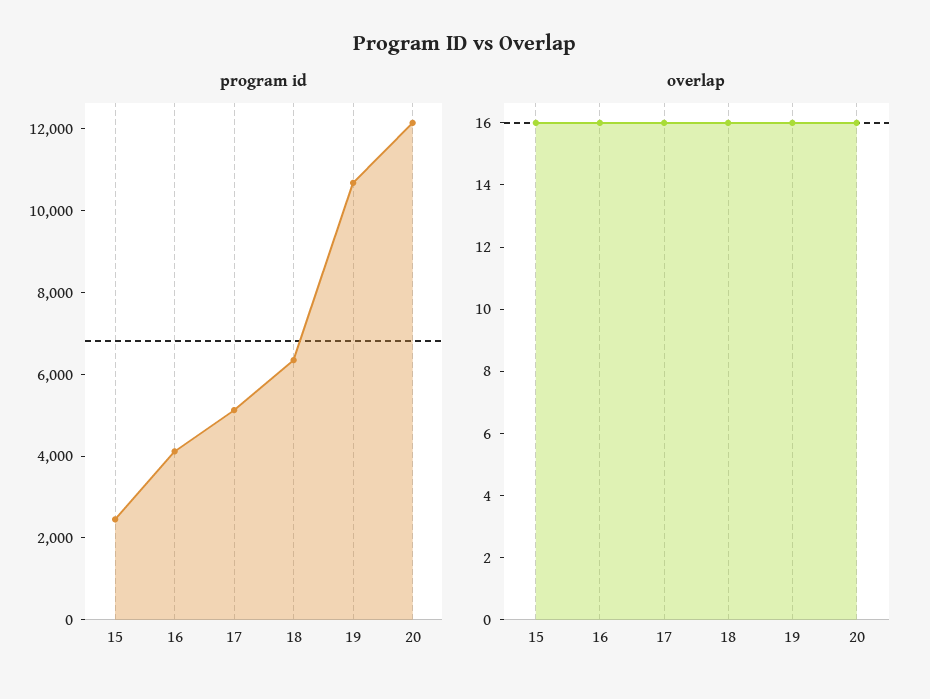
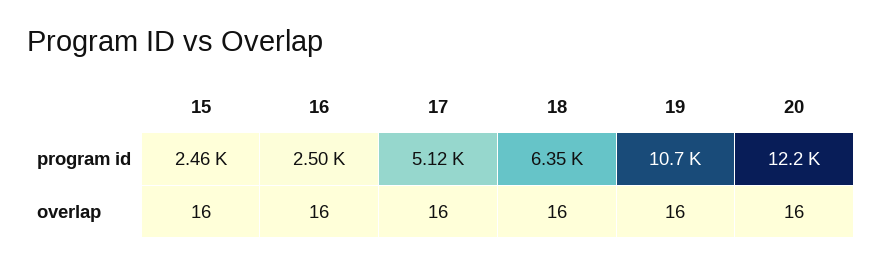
program id, 16: 4000 -> 2500

